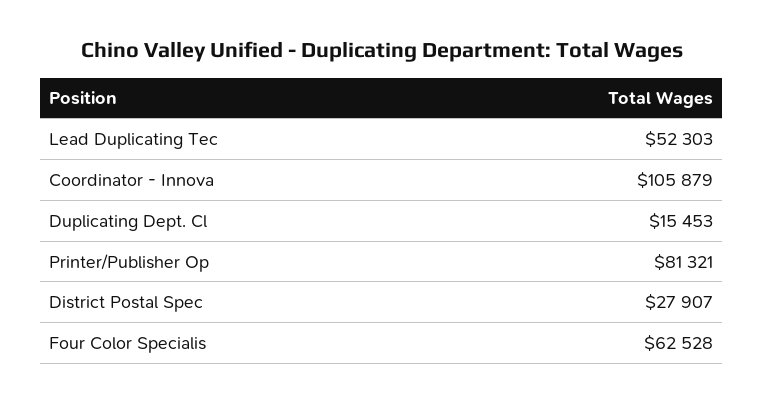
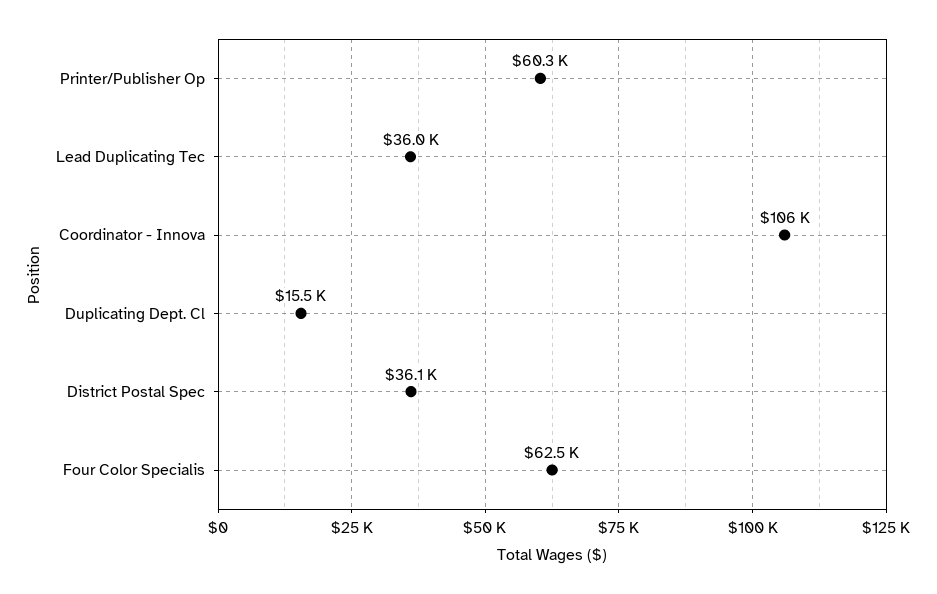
Lead Duplicating Tec: 52303 -> 36000
Printer/Publisher Op: 81321 -> 60300
District Postal Spec: 27907 -> 36100

